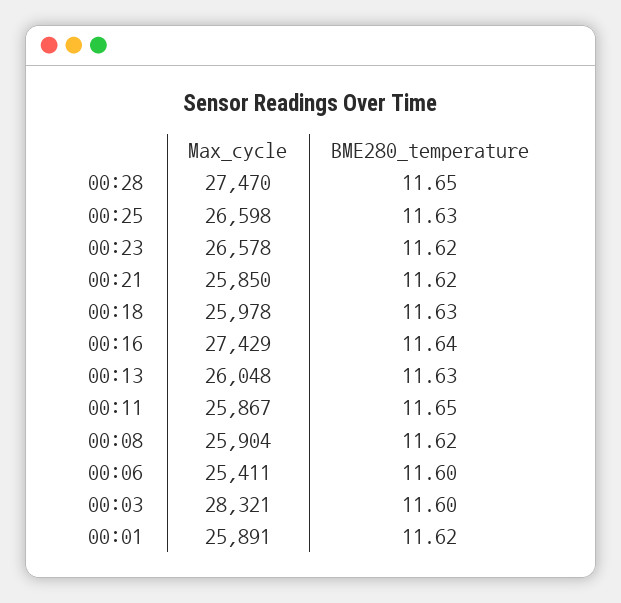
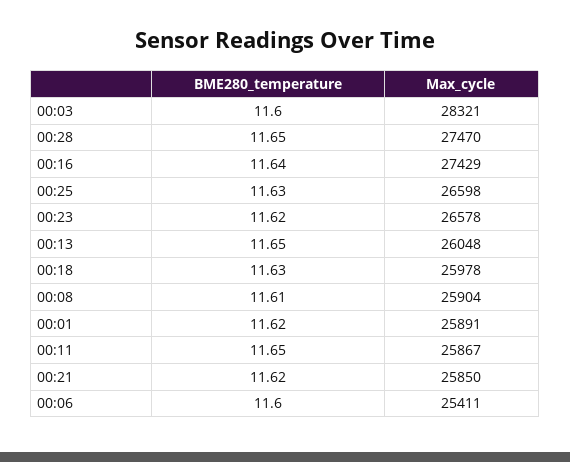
BME280_temperature, 00:13: 11.63 -> 11.65
BME280_temperature, 00:08: 11.62 -> 11.61

